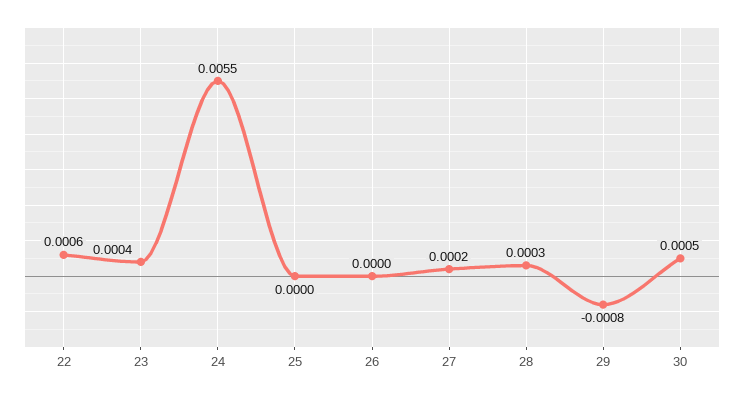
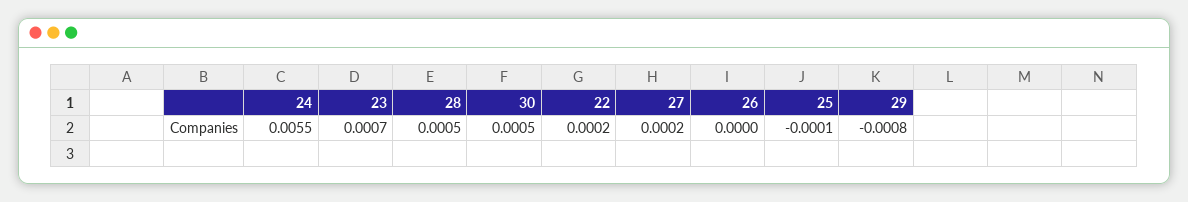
22: 0.0006 -> 0.0002
23: 0.0004 -> 0.0007
25: 0 -> -0.0001
28: 0.0003 -> 0.0005

